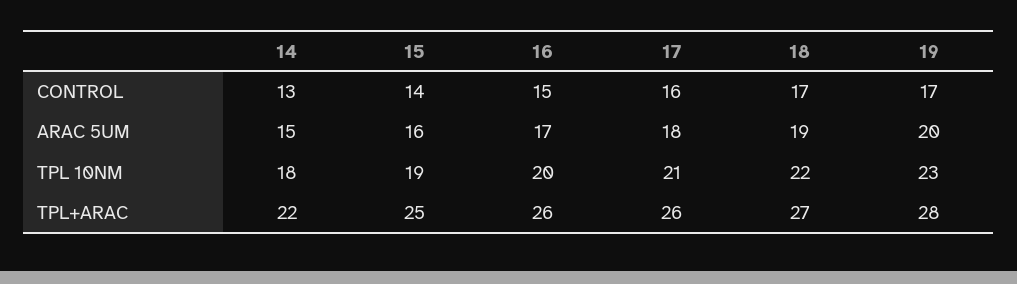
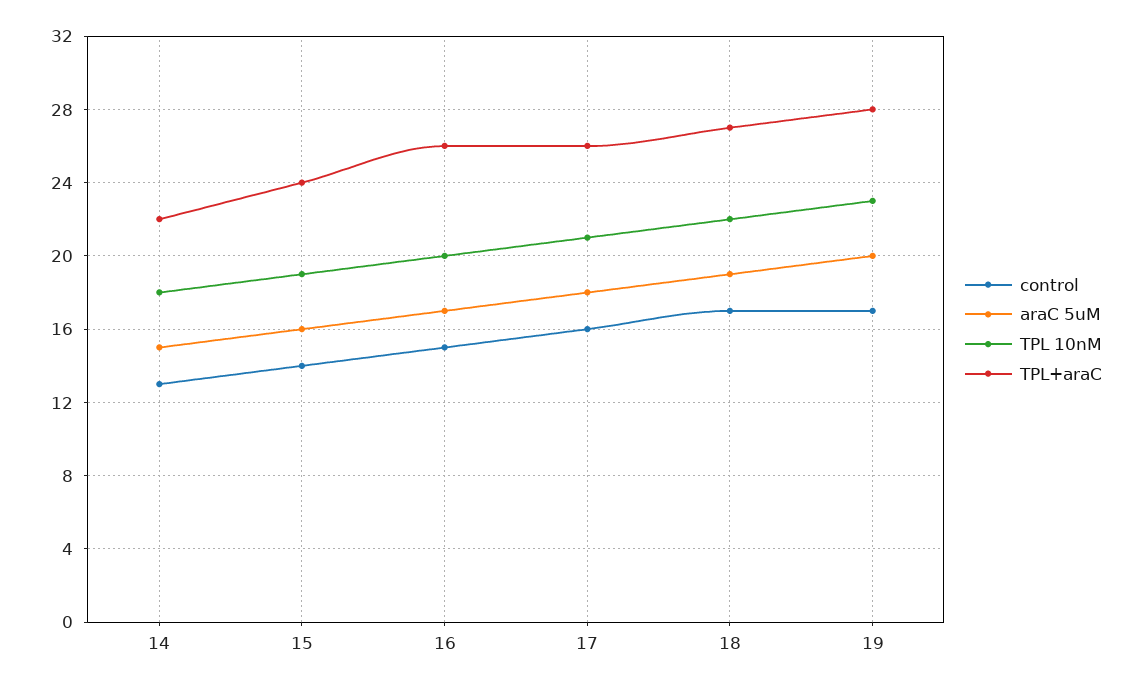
TPL+ARAC, 15: 25 -> 24

